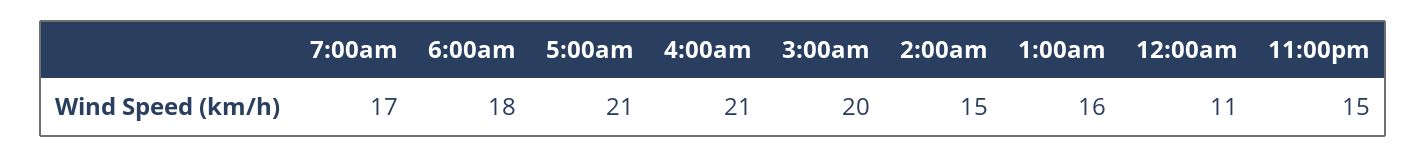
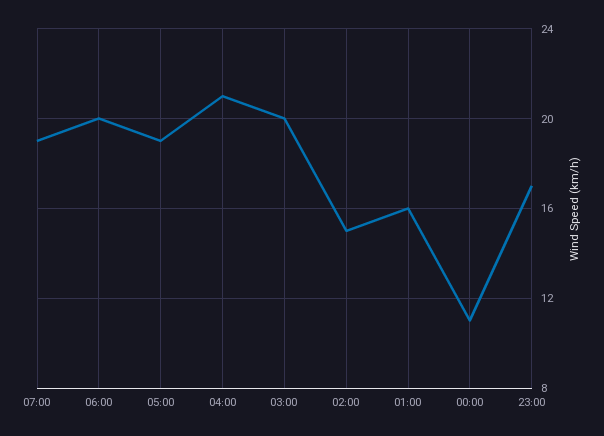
7:00am: 17 -> 19
6:00am: 18 -> 20
5:00am: 21 -> 19
11:00pm: 15 -> 17

